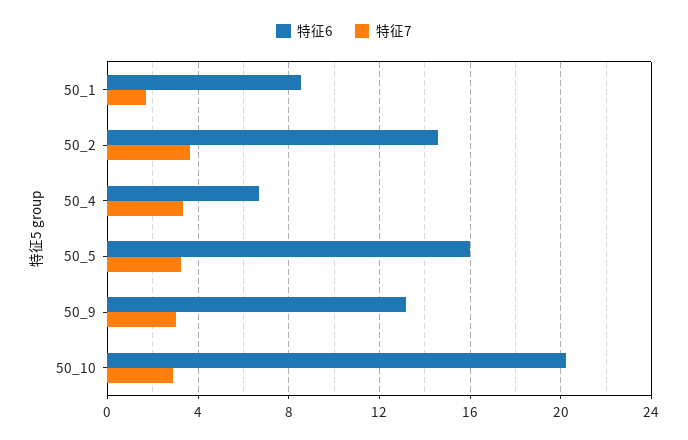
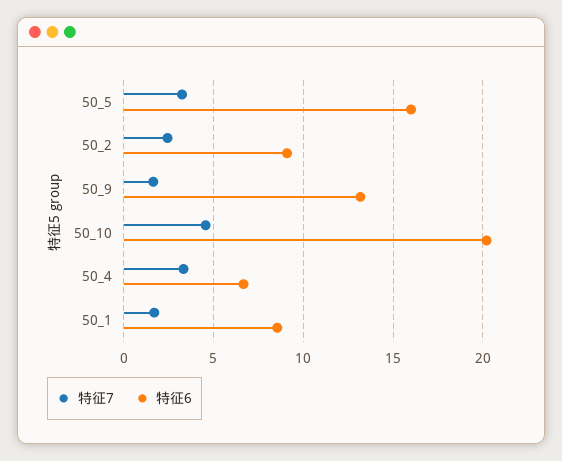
特征6, 50_2: 14.5 -> 9
特征7, 50_2: 3.5 -> 2.5
特征7, 50_9: 3 -> 1.5
特征7, 50_10: 3 -> 4.5

